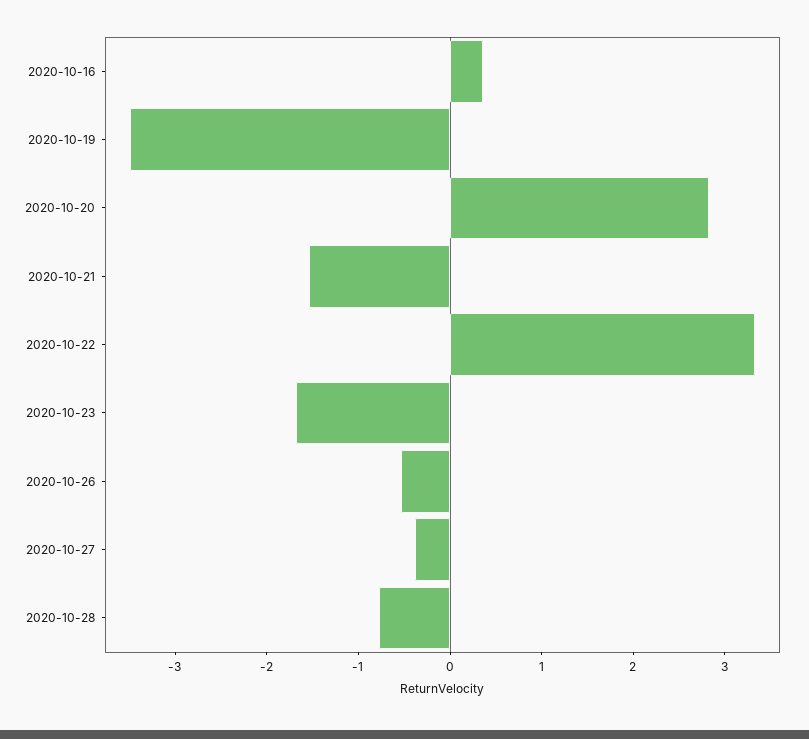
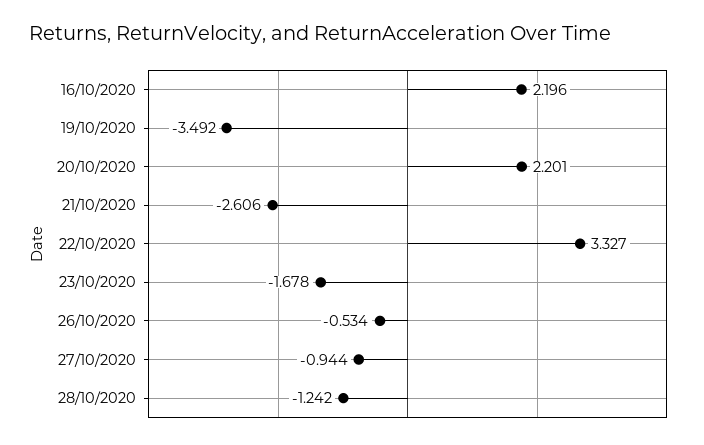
2020-10-16: 0.4 -> 2.196
2020-10-20: 2.8 -> 2.201
2020-10-21: -1.6 -> -2.606
2020-10-27: -0.4 -> -0.944
2020-10-28: -0.8 -> -1.242

